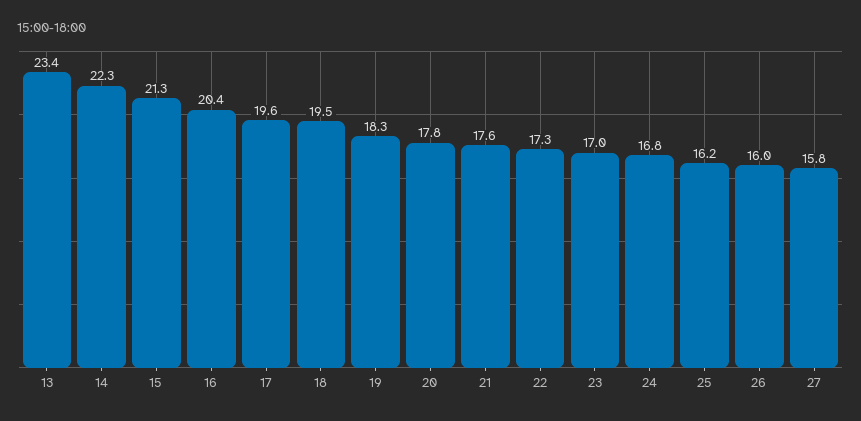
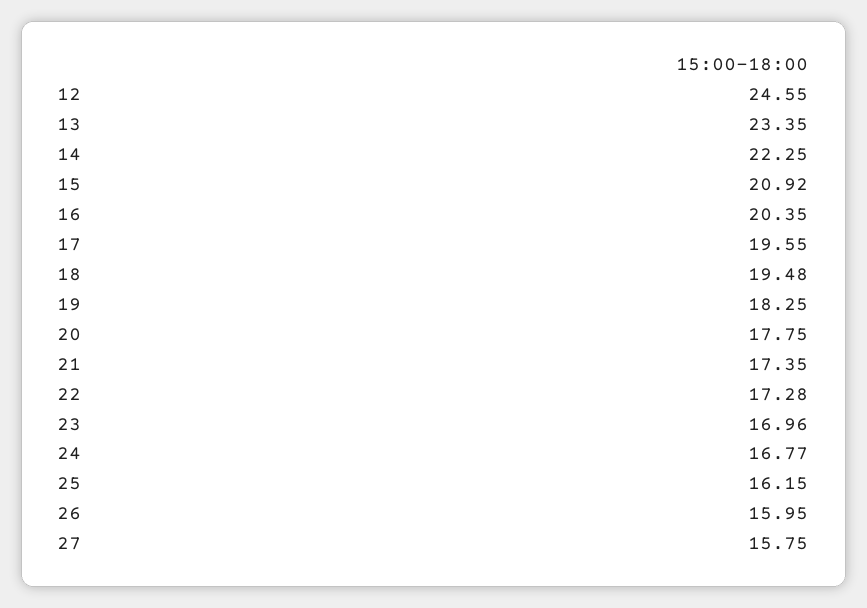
15: 21.3 -> 20.92
21: 17.6 -> 17.35
12: none -> 24.55

